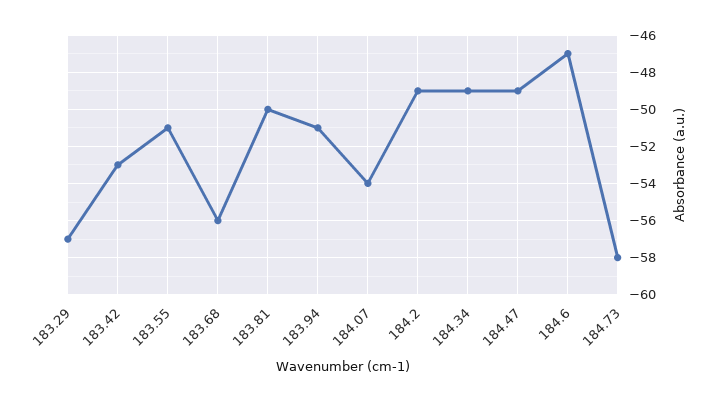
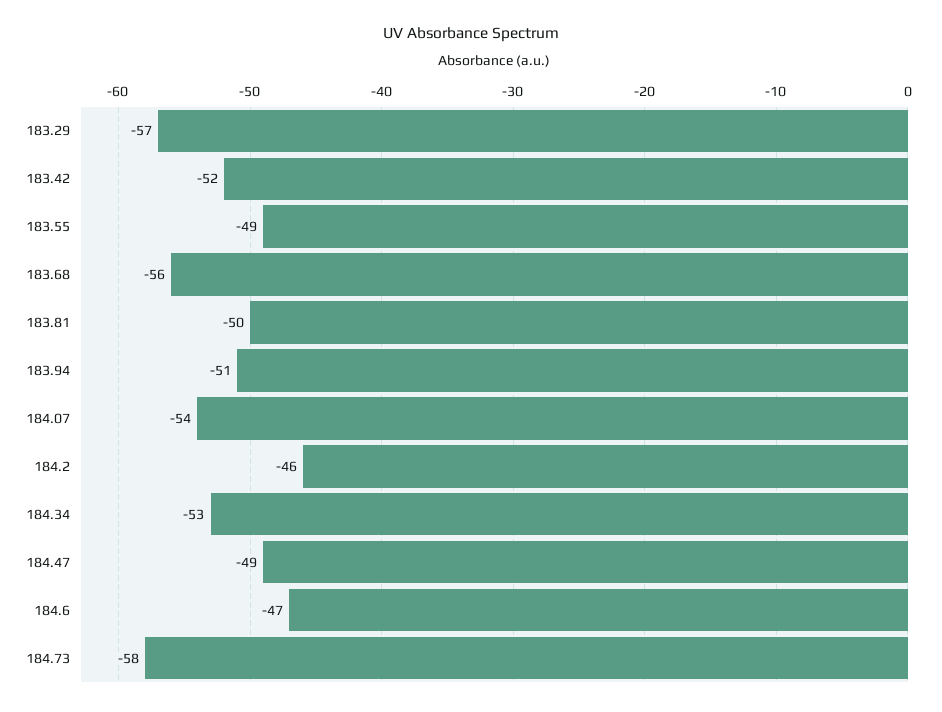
183.42: -53 -> -52
183.55: -51 -> -49
184.2: -49 -> -46
184.34: -49 -> -53

